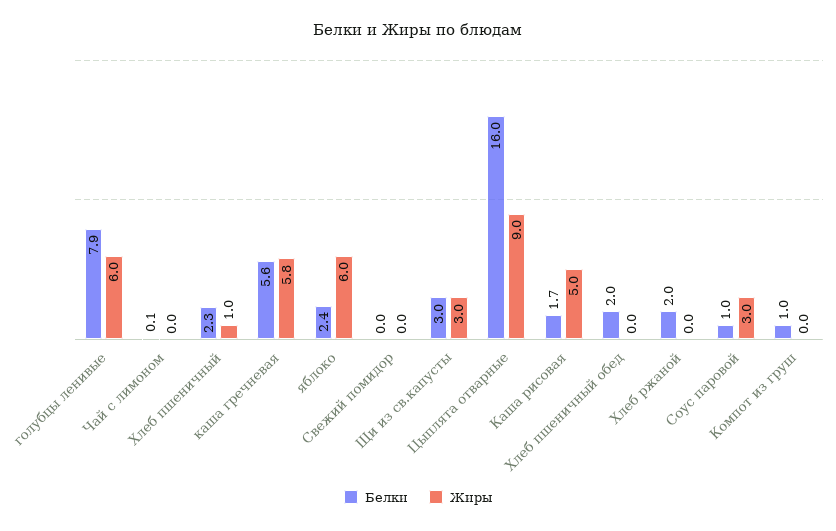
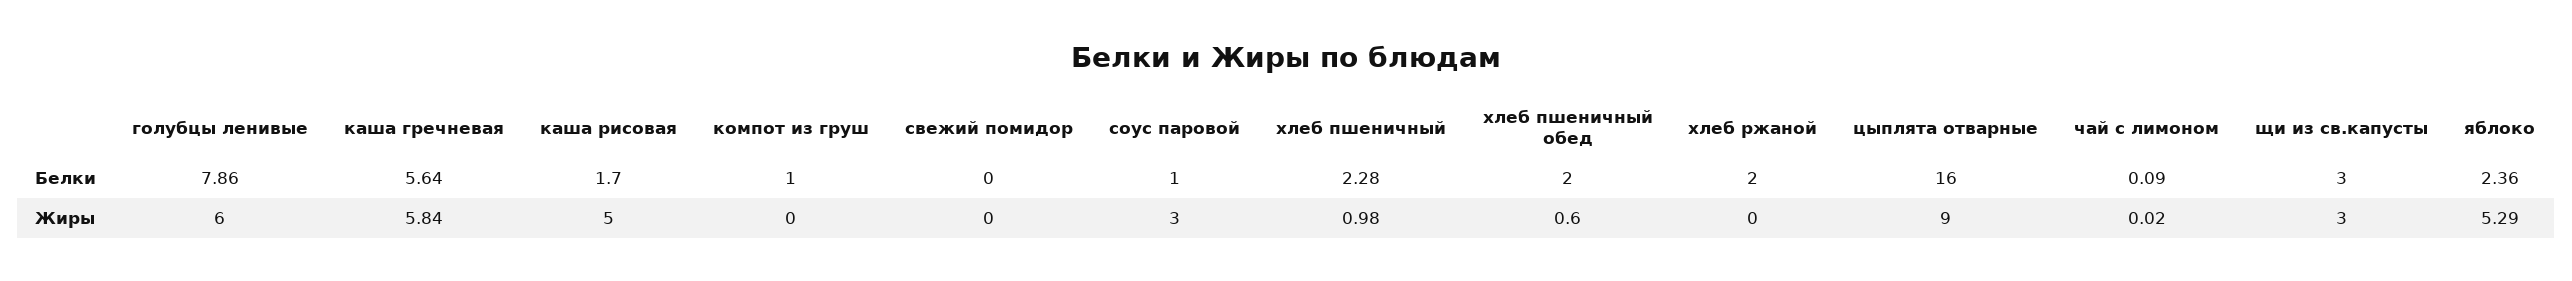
Жиры, яблоко: 6 -> 5.29
Жиры, Хлеб пшеничный обед: 0 -> 0.6

